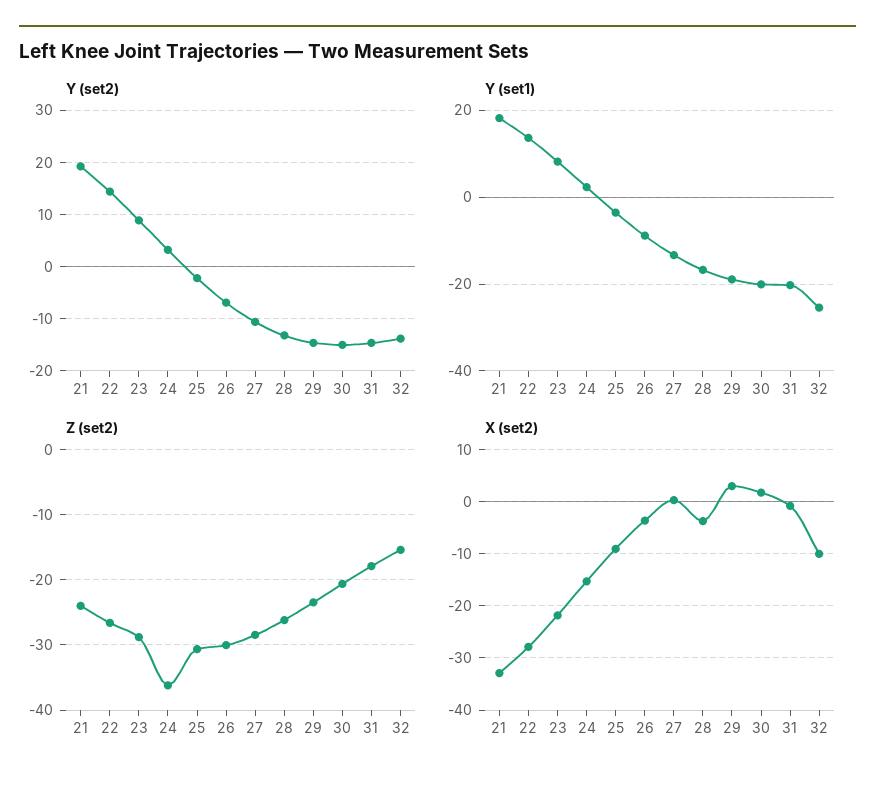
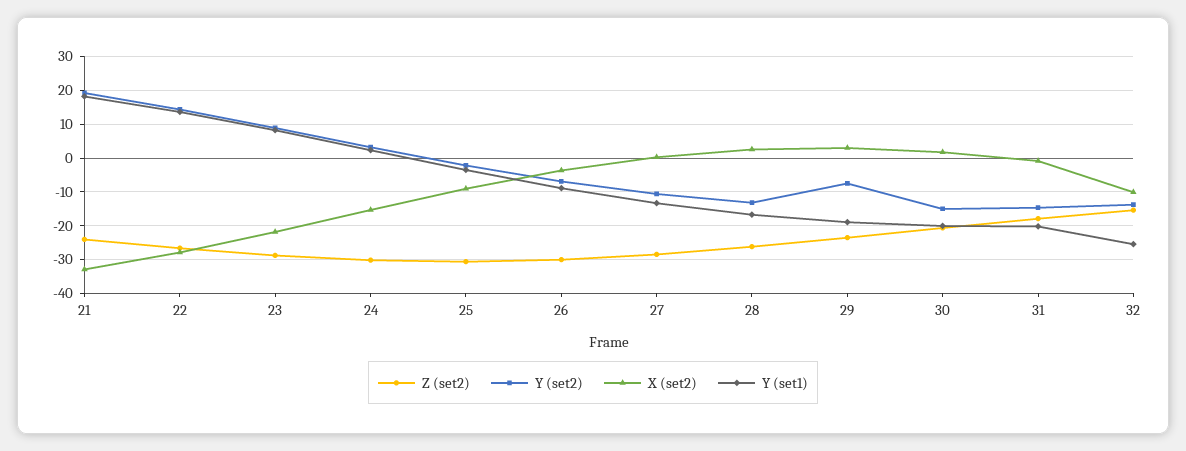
Y (set2), 29: -14 -> -8
Z (set2), 24: -36 -> -30
X (set2), 28: -4 -> 2

